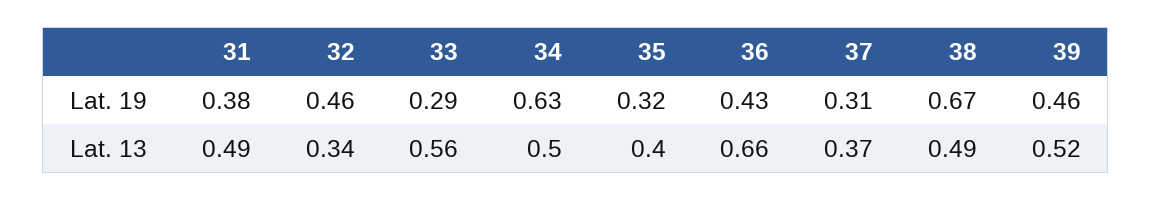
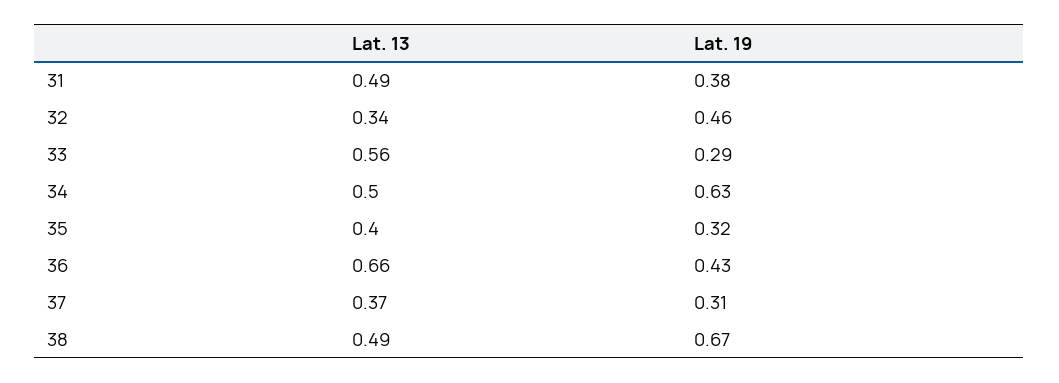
39, Lat. 19: 0.46 -> none
39, Lat. 13: 0.52 -> none

